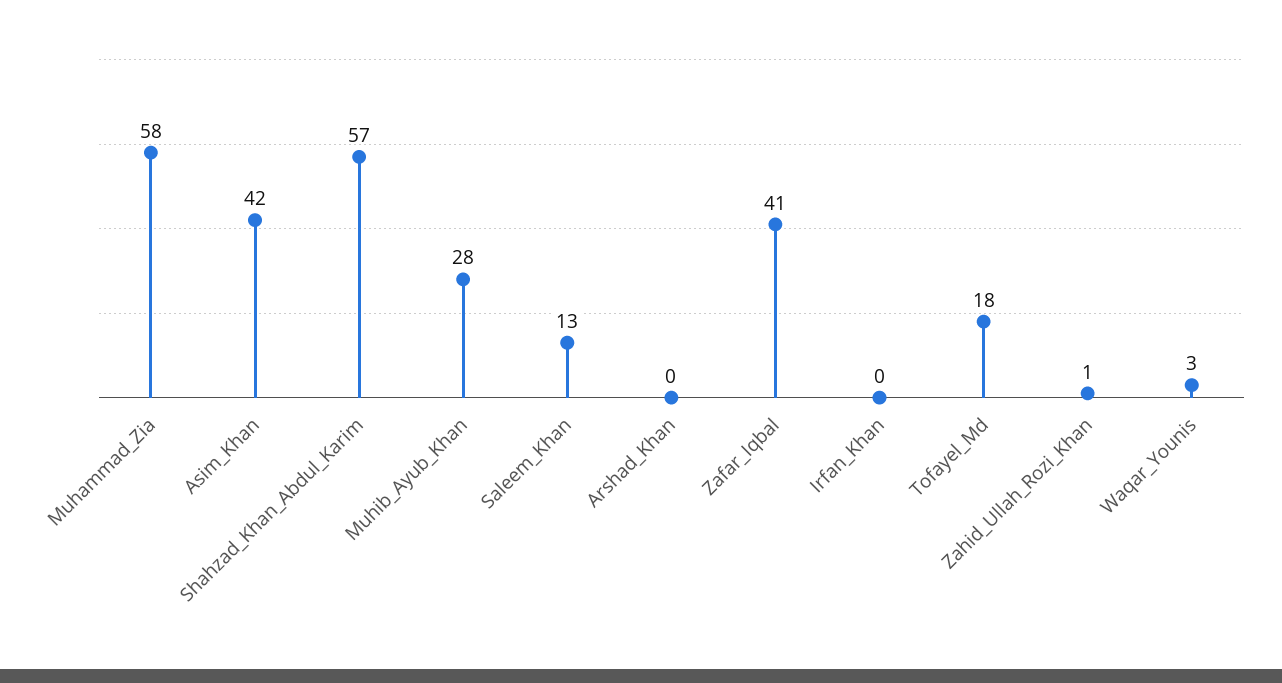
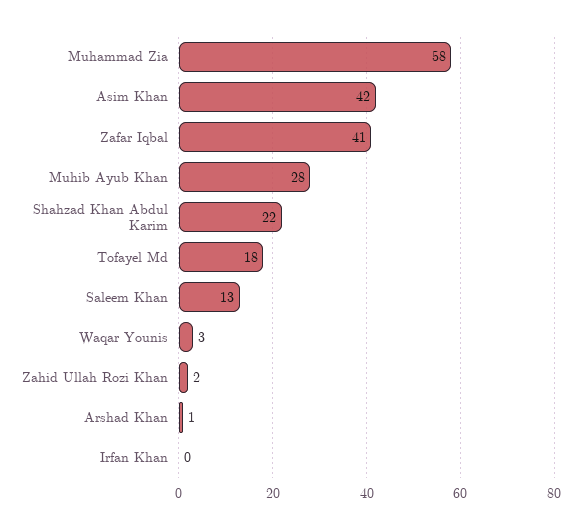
Shahzad_Khan_Abdul_Karim: 57 -> 22
Arshad_Khan: 0 -> 1
Zahid_Ullah_Rozi_Khan: 1 -> 2

